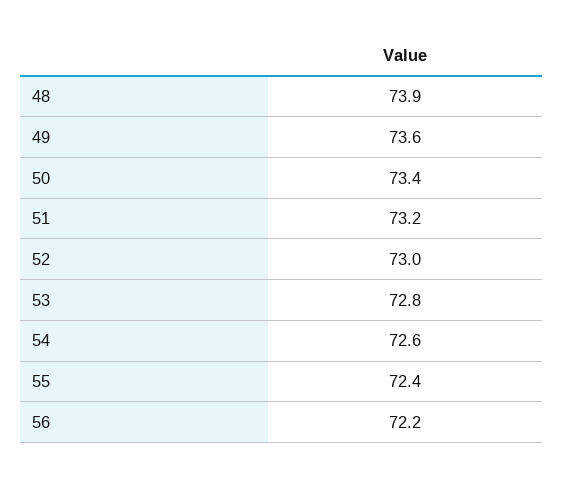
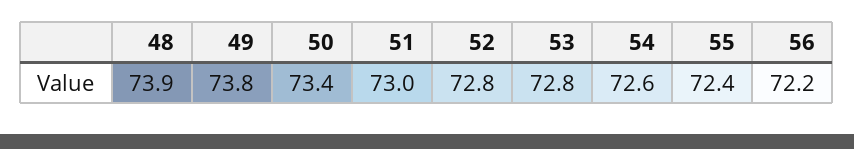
49: 73.6 -> 73.8
51: 73.2 -> 73
52: 73 -> 72.8

